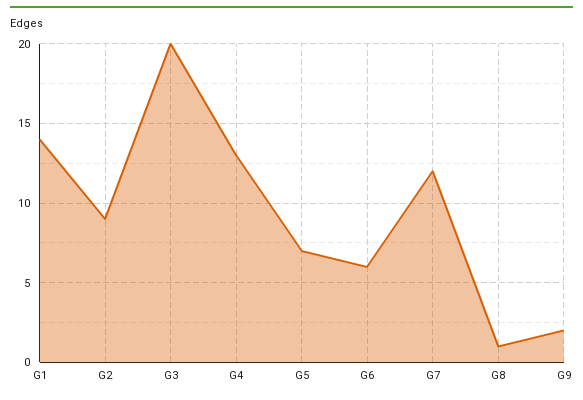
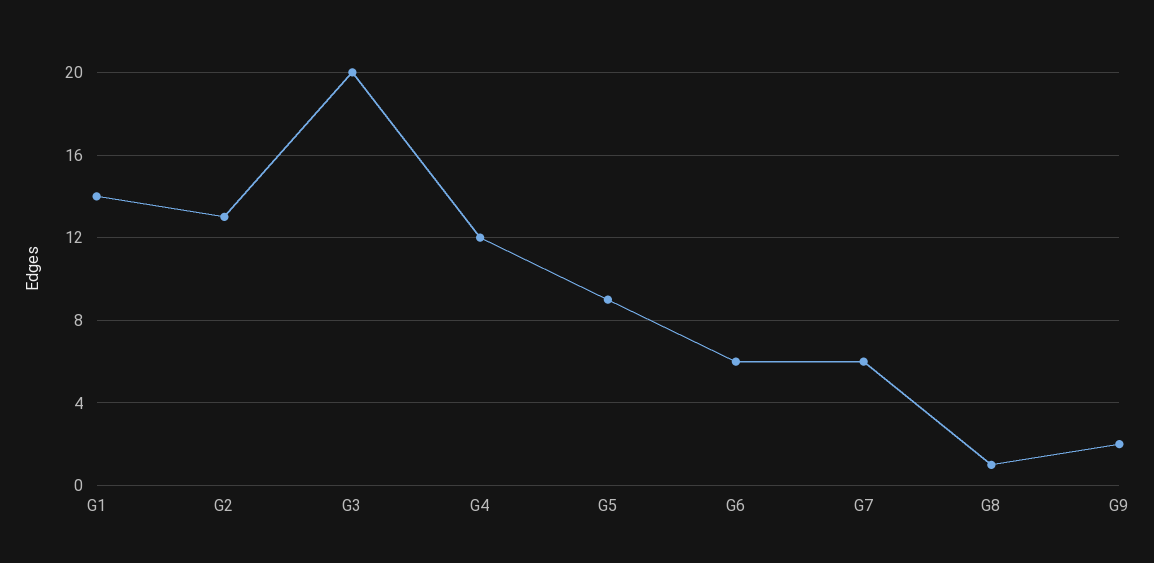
G2: 9 -> 13
G4: 13 -> 12
G5: 7 -> 9
G7: 12 -> 6

